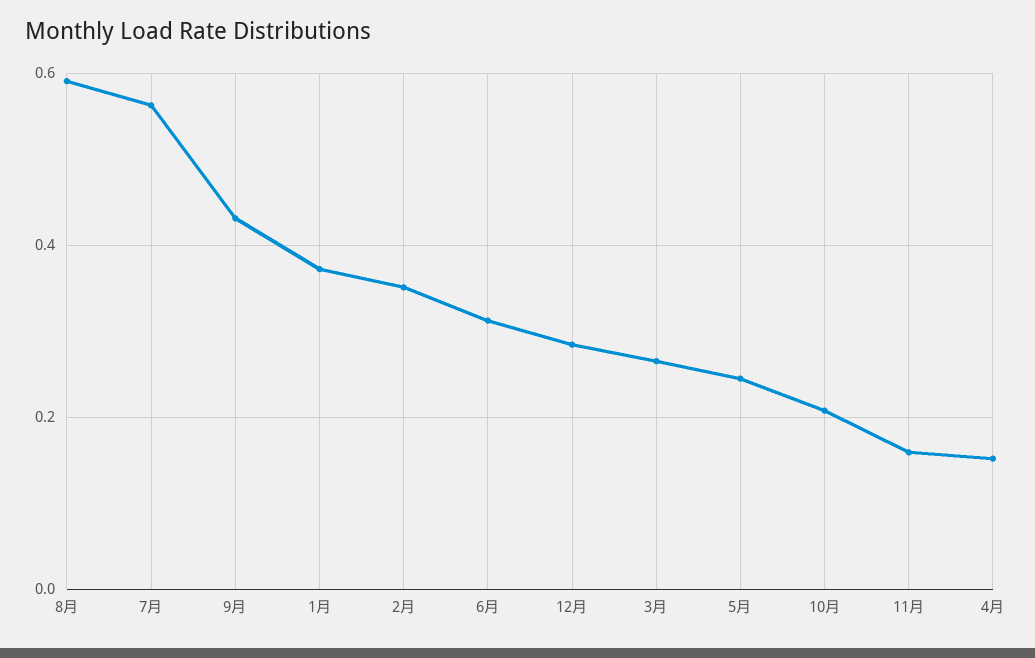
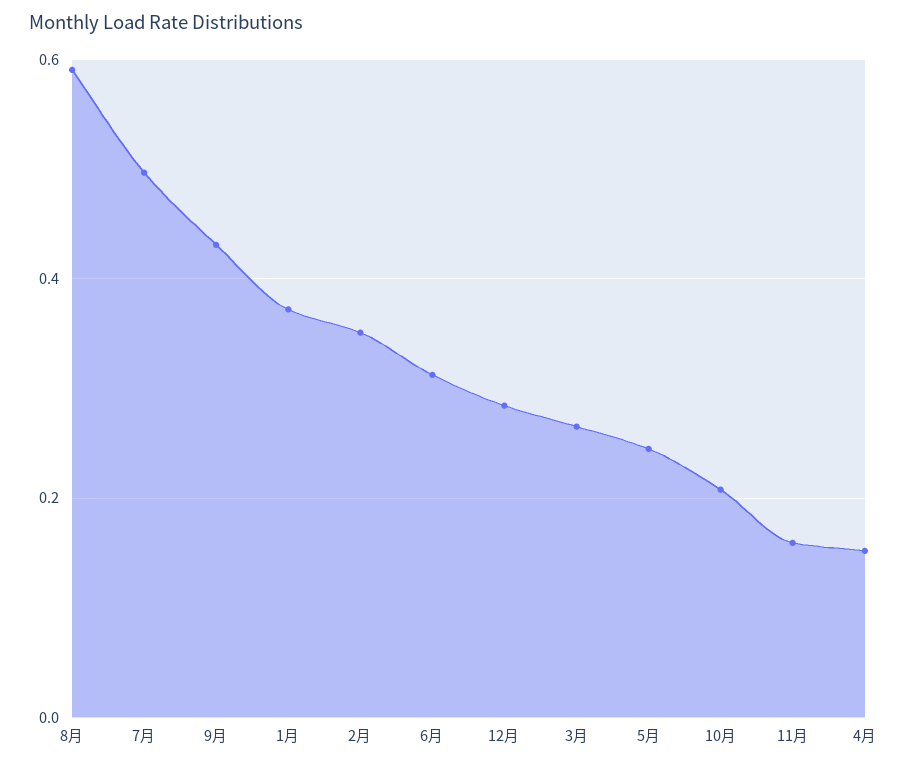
7月: 0.56 -> 0.5

